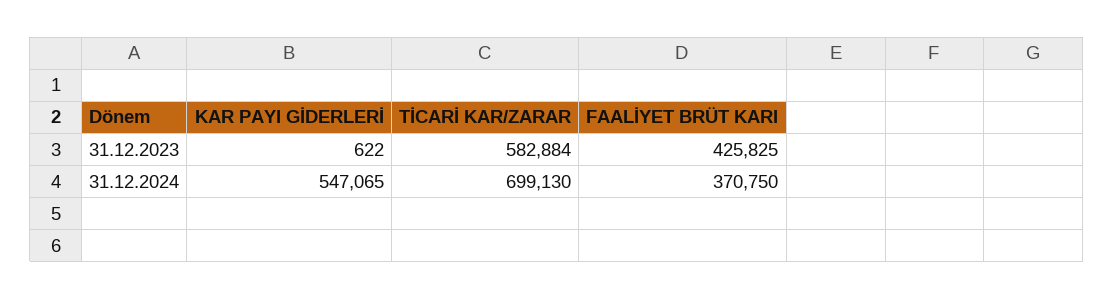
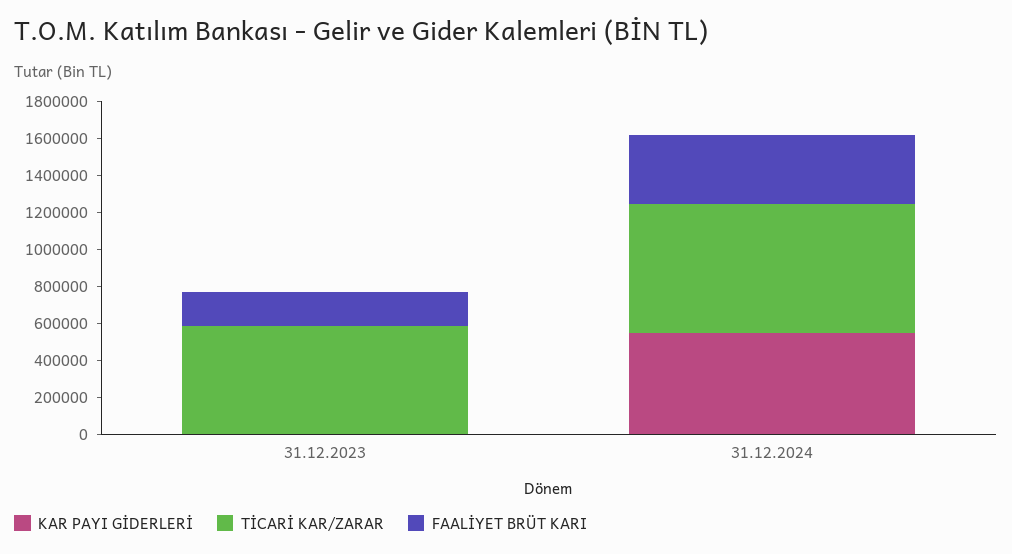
FAALİYET BRÜT KARI, 31.12.2023: 425825 -> 200000

